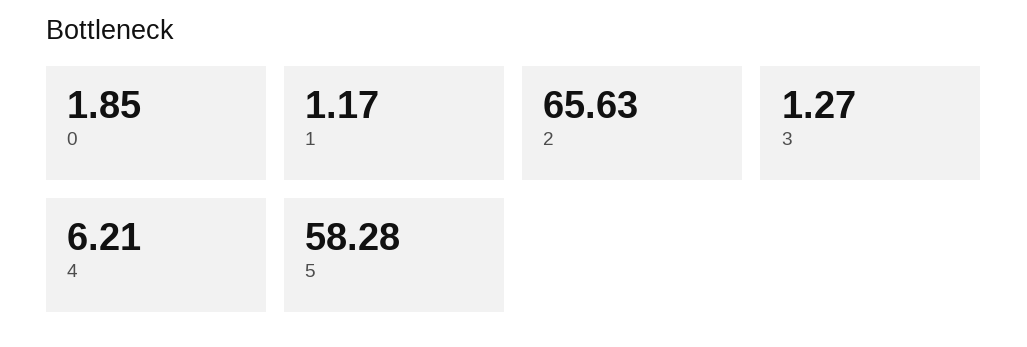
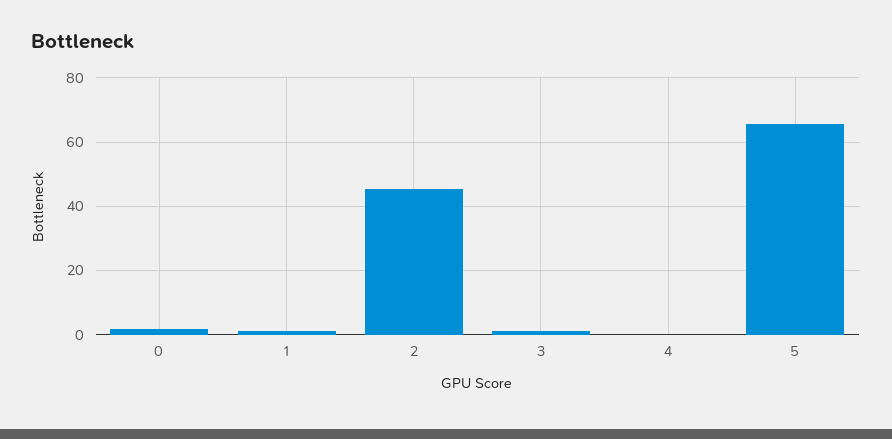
2: 65.63 -> 46
4: 6.21 -> 0
5: 58.28 -> 66

